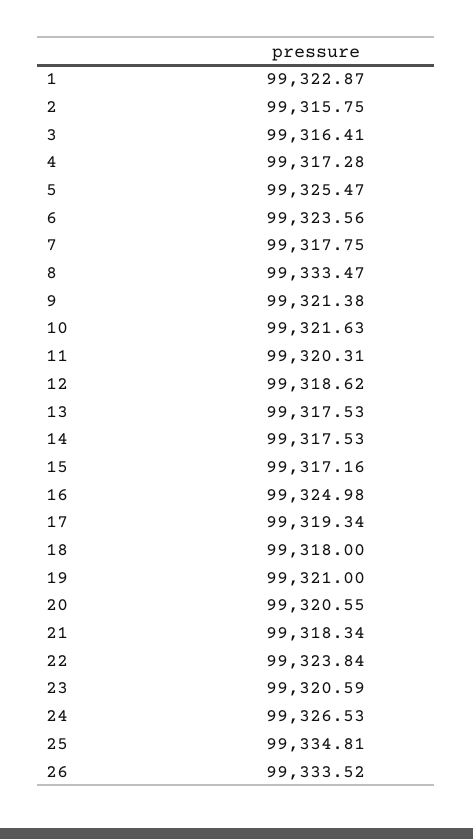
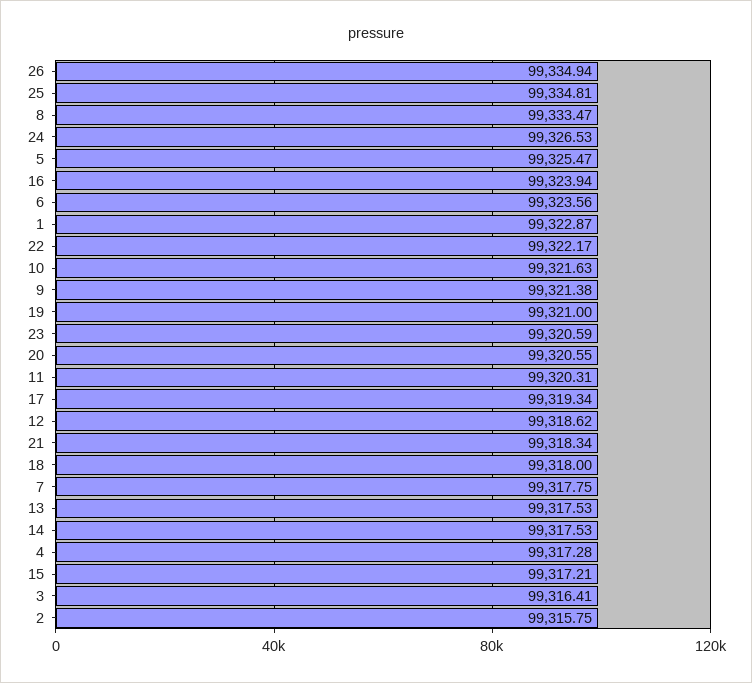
15: 99317.16 -> 99317.21
16: 99324.98 -> 99323.94
22: 99323.84 -> 99322.17
26: 99333.52 -> 99334.94

